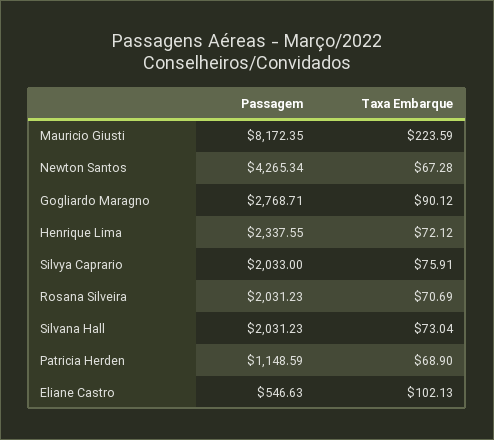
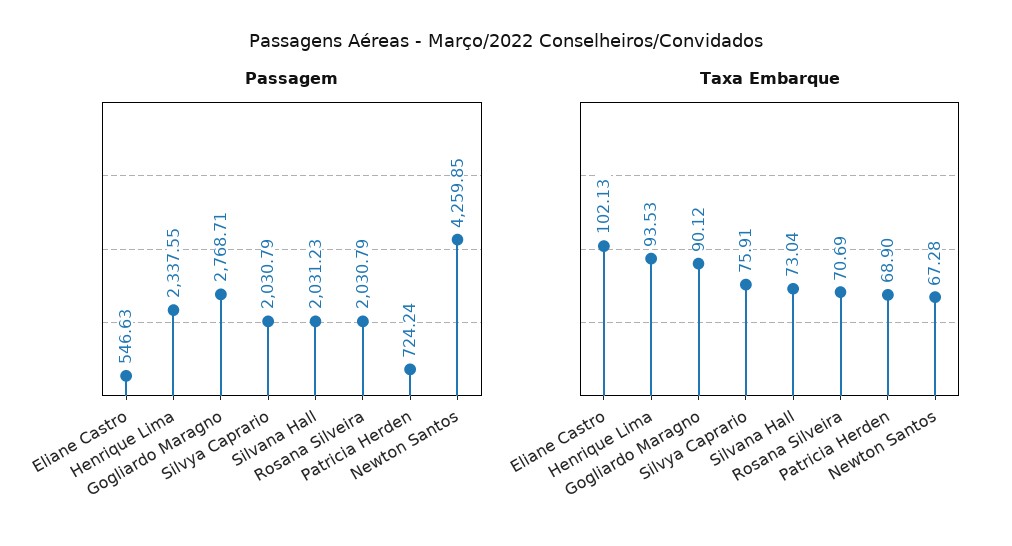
Passagem, Mauricio Giusti: 8172.35 -> none
Taxa Embarque, Mauricio Giusti: 223.59 -> none
Passagem, Newton Santos: 4265.34 -> 4259.85
Taxa Embarque, Henrique Lima: 72.12 -> 93.53
Passagem, Silvya Caprario: 2033 -> 2030.79
Passagem, Rosana Silveira: 2031.23 -> 2030.79
Passagem, Patricia Herden: 1148.59 -> 724.24

